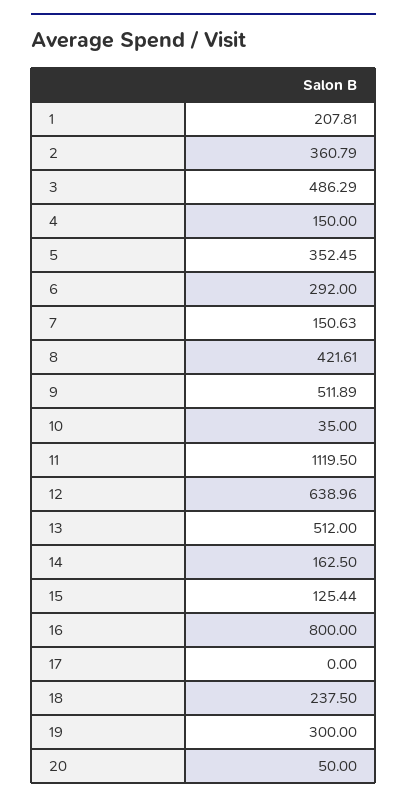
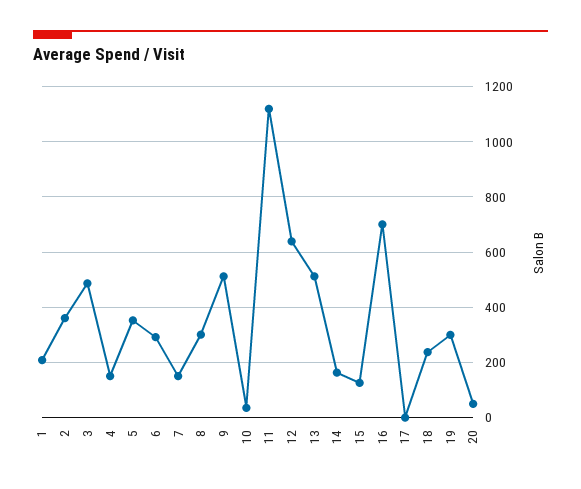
8: 421.61 -> 300
16: 800 -> 700

